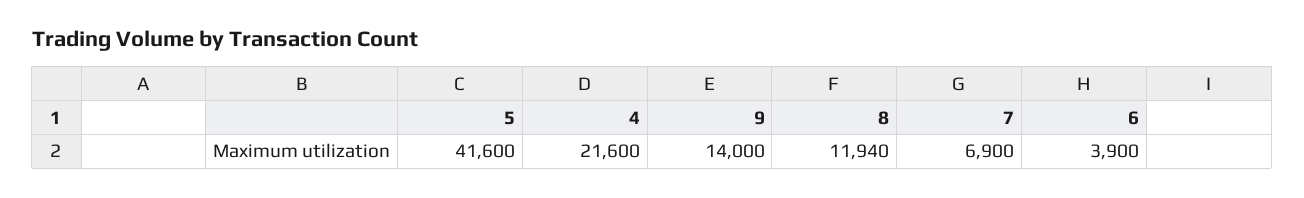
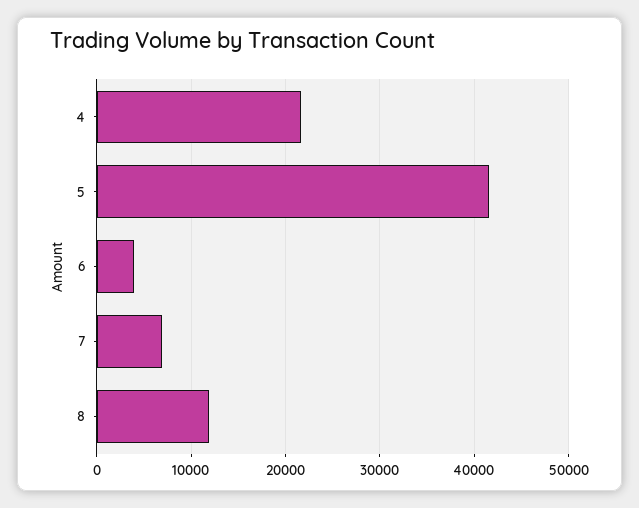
9: 14000 -> none

